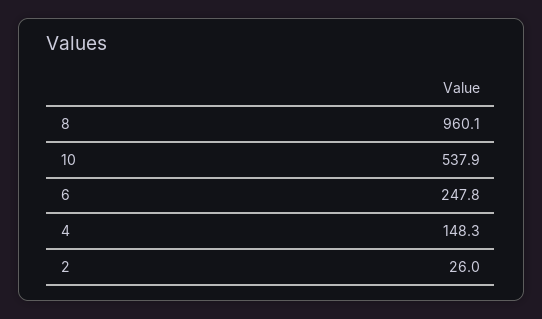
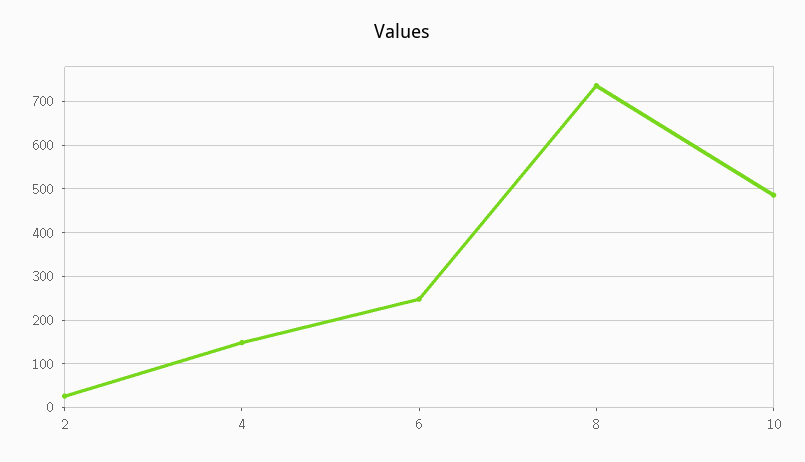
8: 960.1 -> 740
10: 537.9 -> 480

